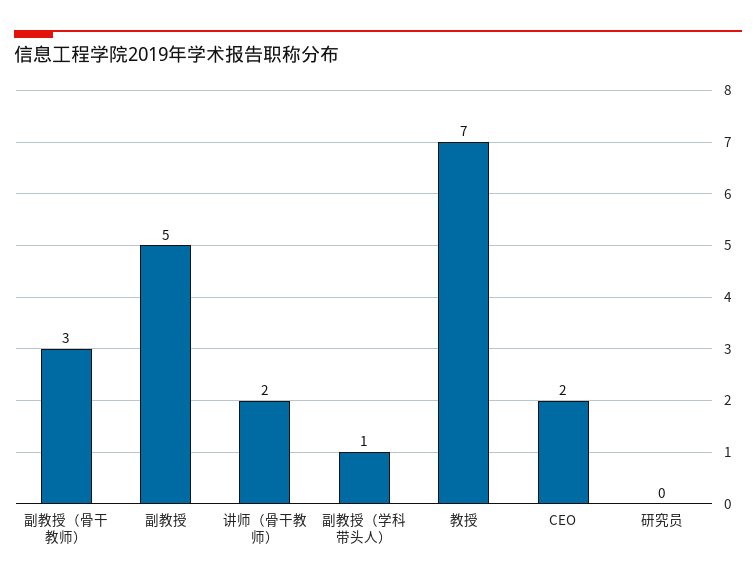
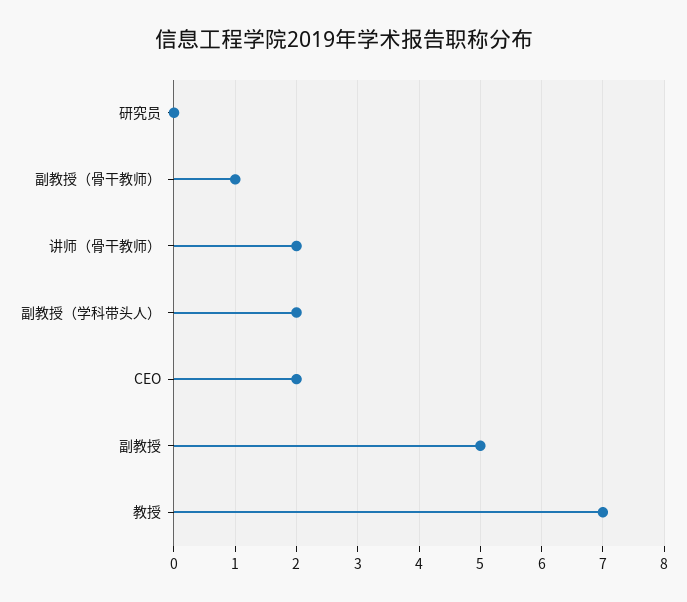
副教授（骨干教师）: 3 -> 1
副教授（学科带头人）: 1 -> 2

